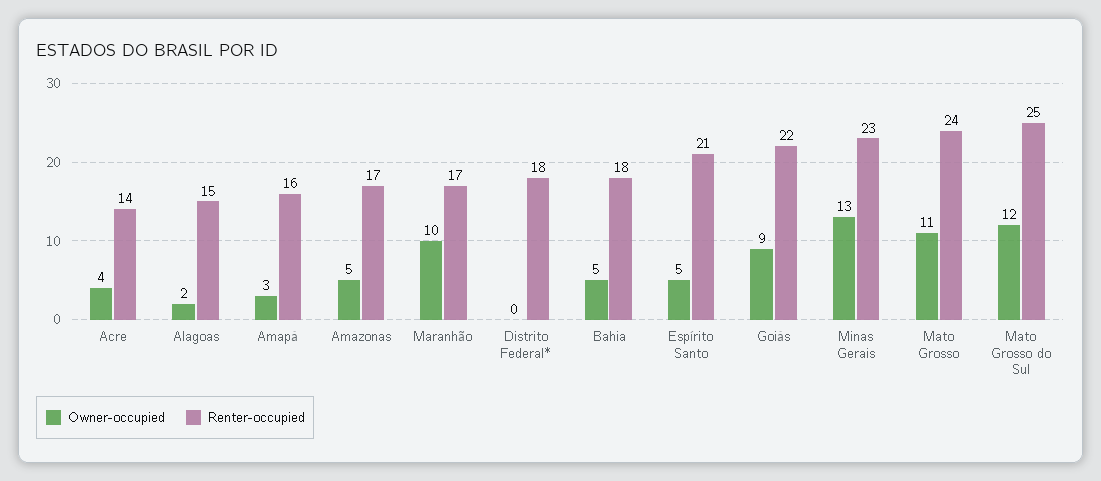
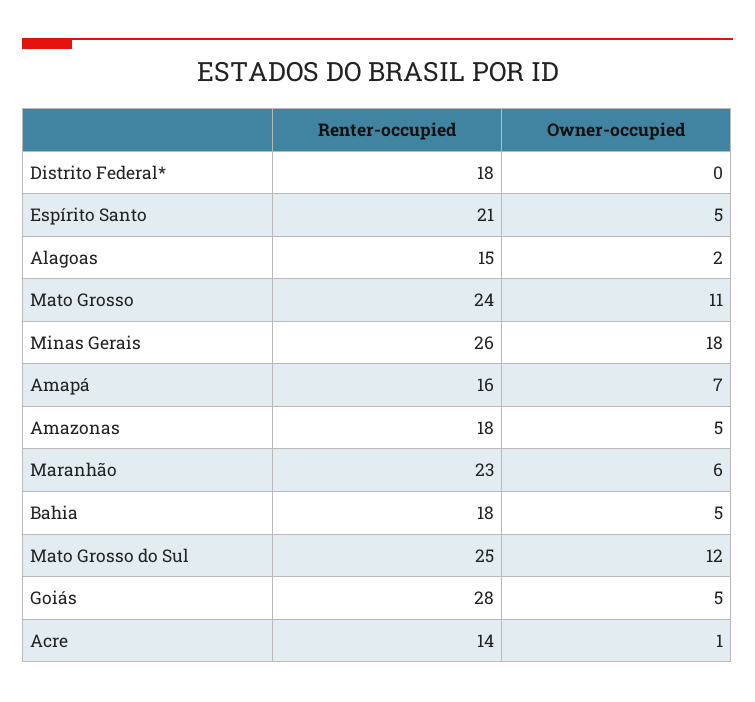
Owner-occupied, Acre: 4 -> 1
Owner-occupied, Amapá: 3 -> 7
Renter-occupied, Amazonas: 17 -> 18
Owner-occupied, Maranhão: 10 -> 6
Renter-occupied, Maranhão: 17 -> 23
Owner-occupied, Goiás: 9 -> 5
Renter-occupied, Goiás: 22 -> 28
Owner-occupied, Minas Gerais: 13 -> 18
Renter-occupied, Minas Gerais: 23 -> 26

